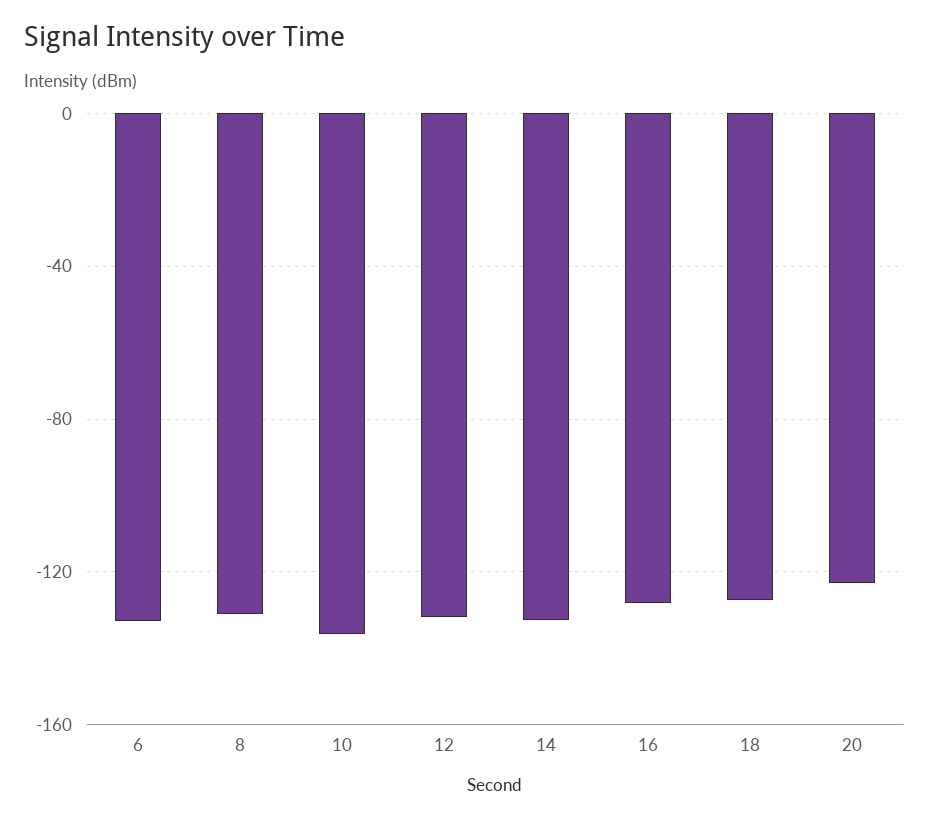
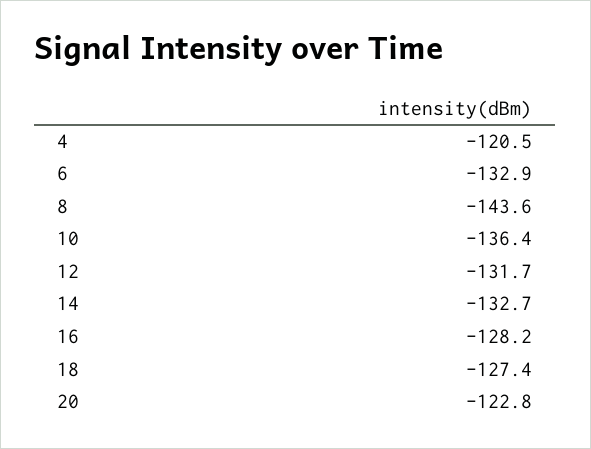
8: -130 -> -143.6
4: none -> -120.5

